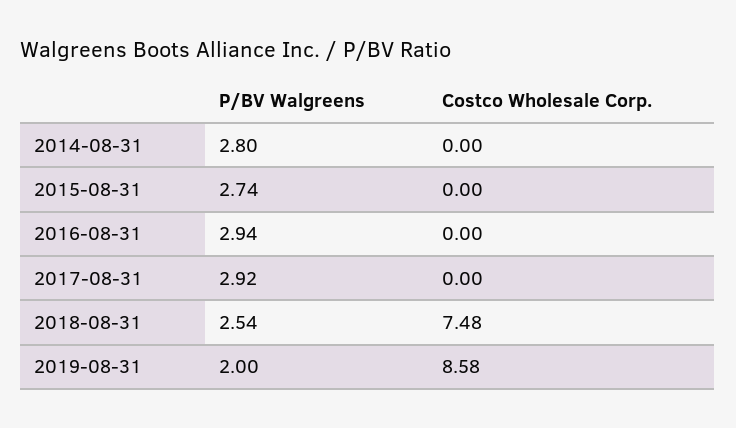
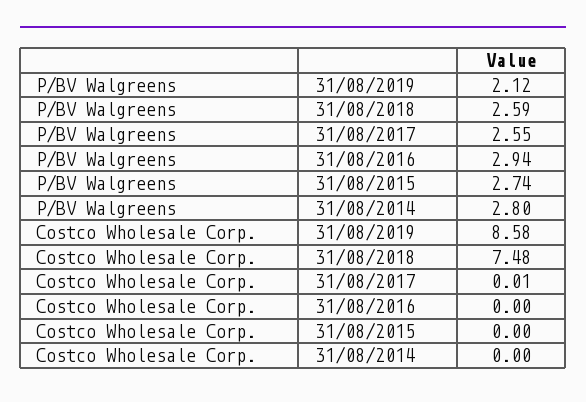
P/BV Walgreens, 2017-08-31: 2.92 -> 2.55
Costco Wholesale Corp., 2017-08-31: 0 -> 0.01
P/BV Walgreens, 2018-08-31: 2.54 -> 2.59
P/BV Walgreens, 2019-08-31: 2 -> 2.12

